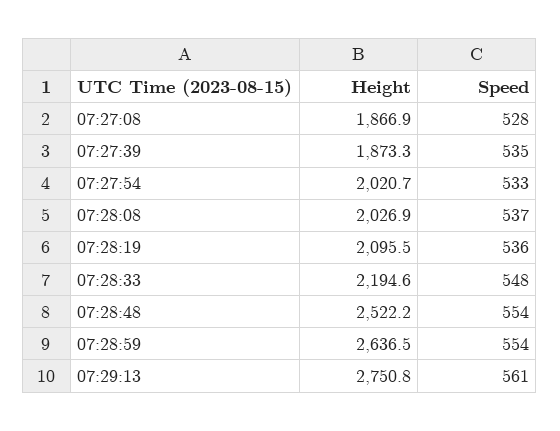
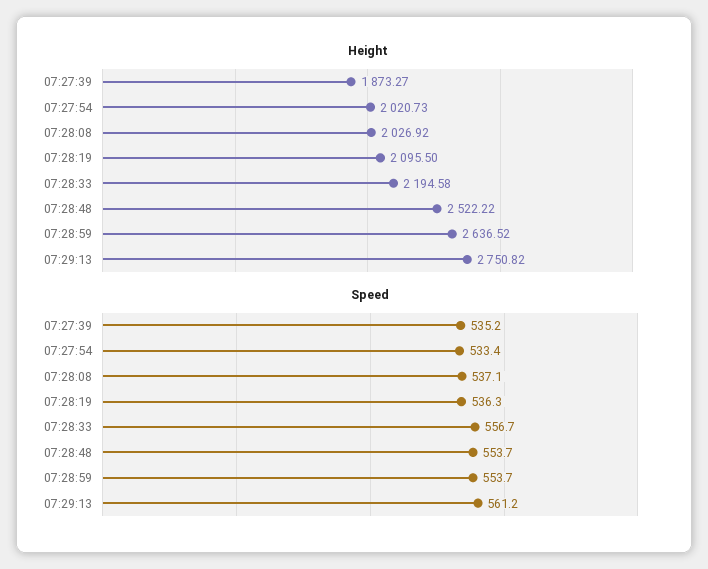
Height, 07:27:08: 1866.9 -> none
Speed, 07:27:08: 528 -> none
Speed, 07:28:33: 548 -> 556.7

